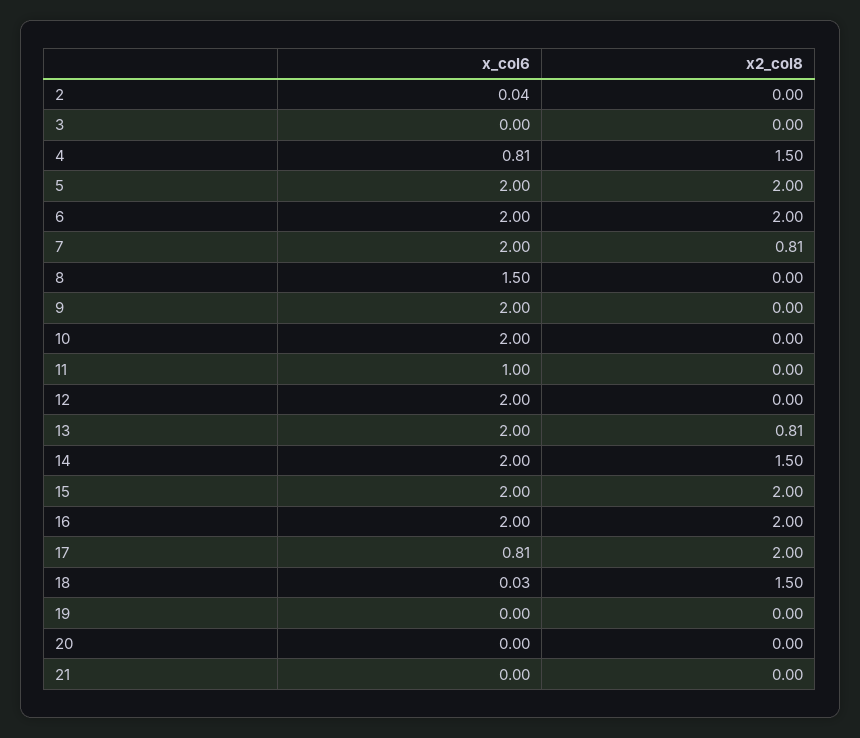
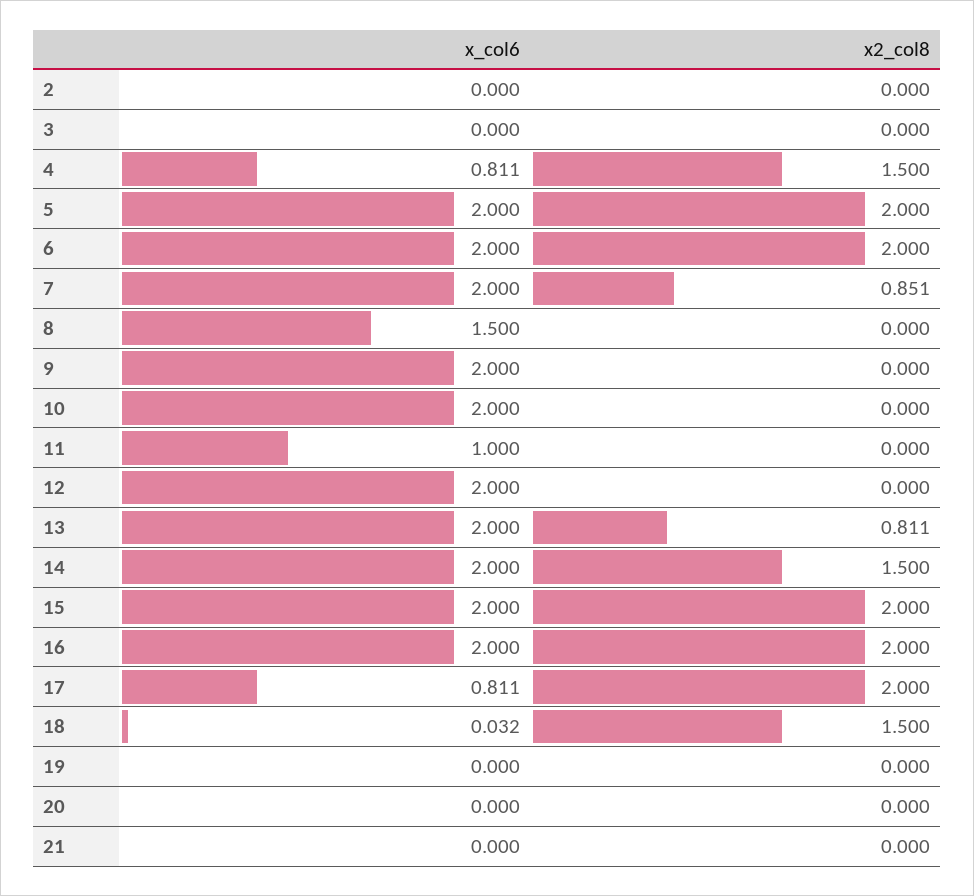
x_col6, 2: 0.04 -> 0
x2_col8, 7: 0.81 -> 0.851

